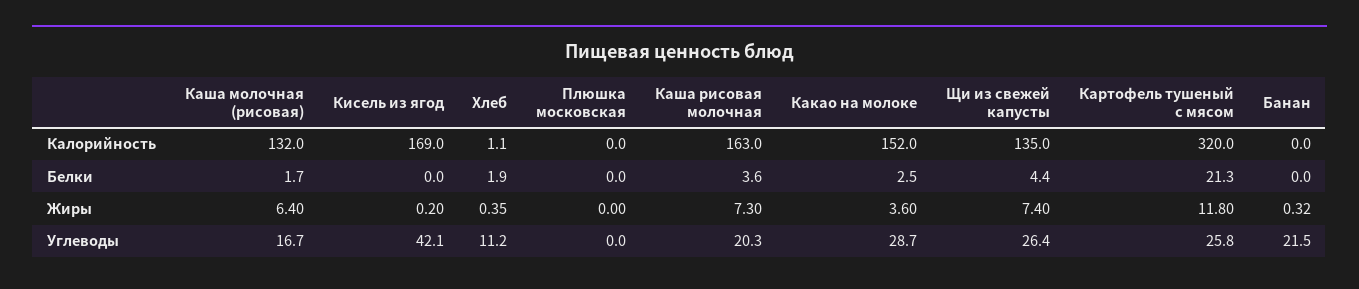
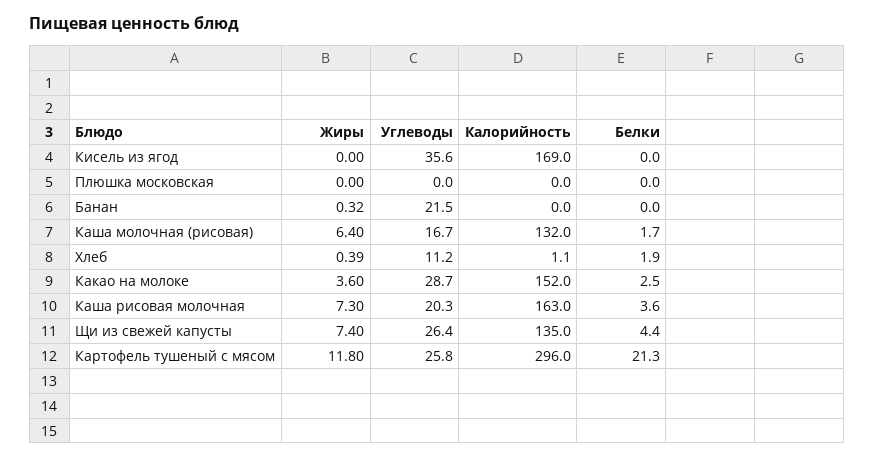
Картофель тушеный с мясом, Калорийность: 320 -> 296
Кисель из ягод, Жиры: 0.2 -> 0
Хлеб, Жиры: 0.35 -> 0.39
Кисель из ягод, Углеводы: 42.1 -> 35.6

